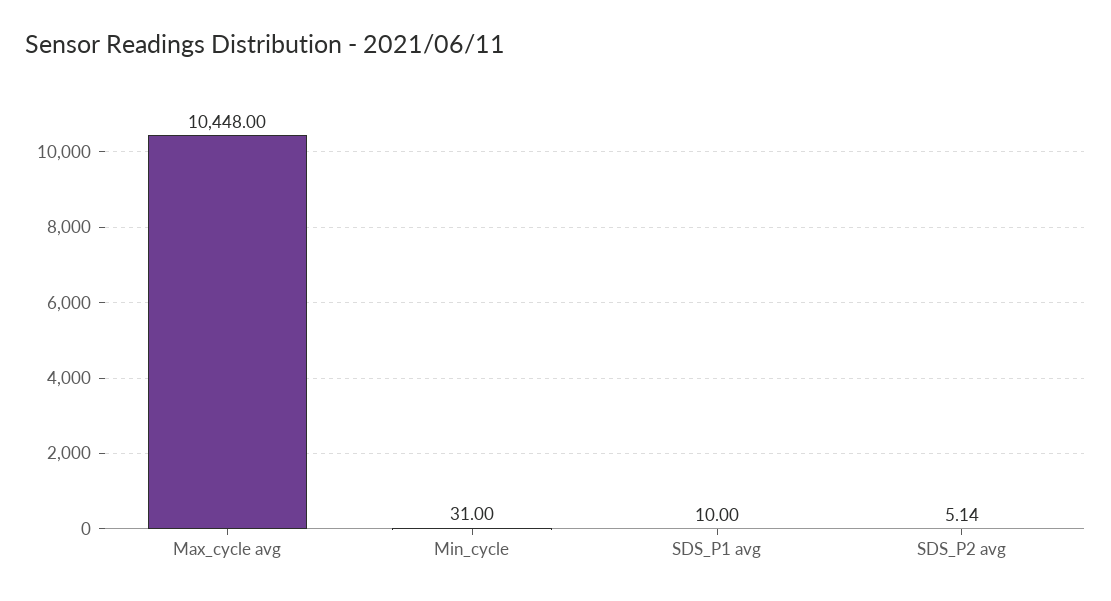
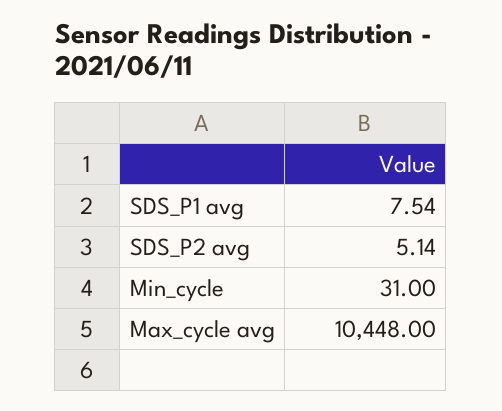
SDS_P1 avg: 10 -> 7.54

